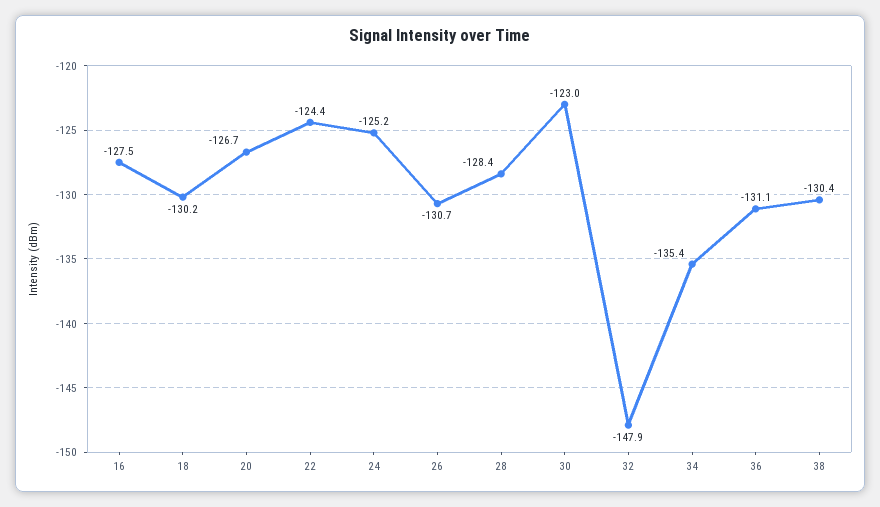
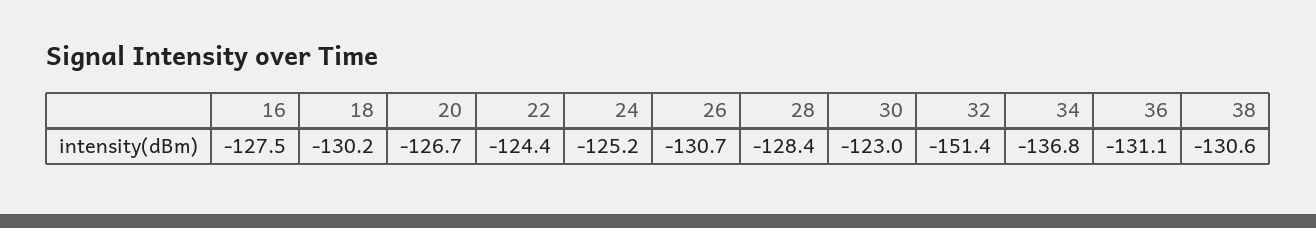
32: -147.9 -> -151.4
34: -135.4 -> -136.8
38: -130.4 -> -130.6

